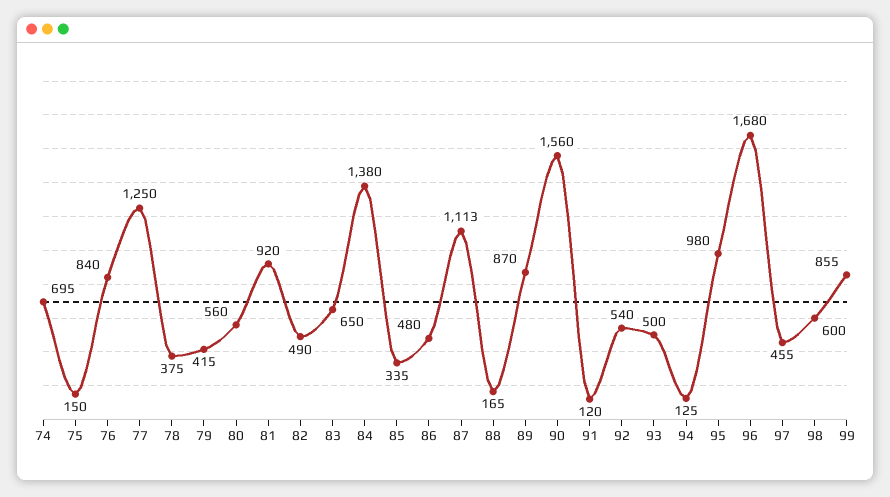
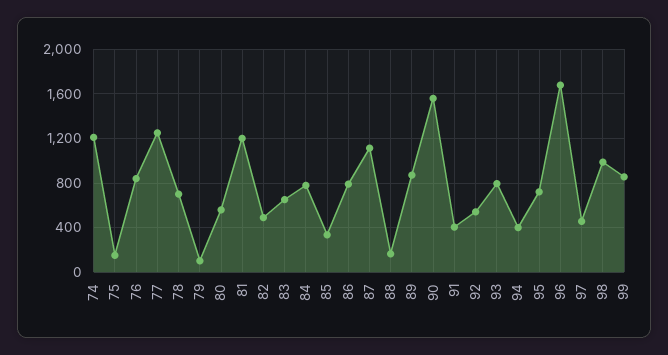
74: 695 -> 1200
78: 375 -> 700
79: 415 -> 100
81: 920 -> 1200
84: 1380 -> 800
86: 480 -> 800
91: 120 -> 400
93: 500 -> 800
94: 125 -> 400
95: 980 -> 700
98: 600 -> 1000

